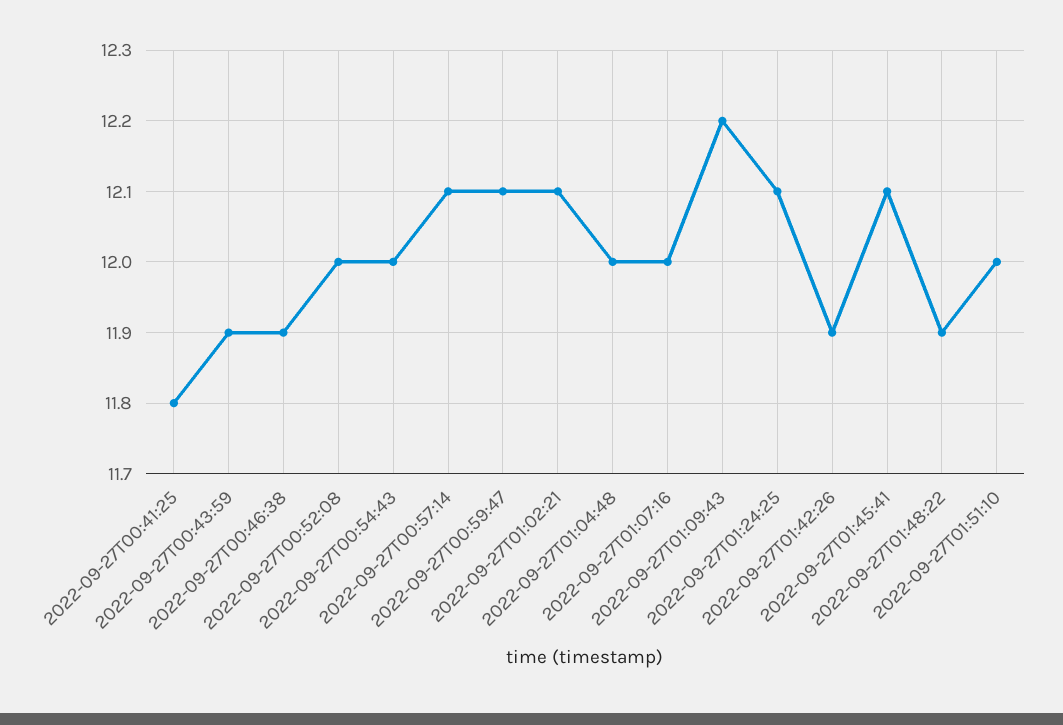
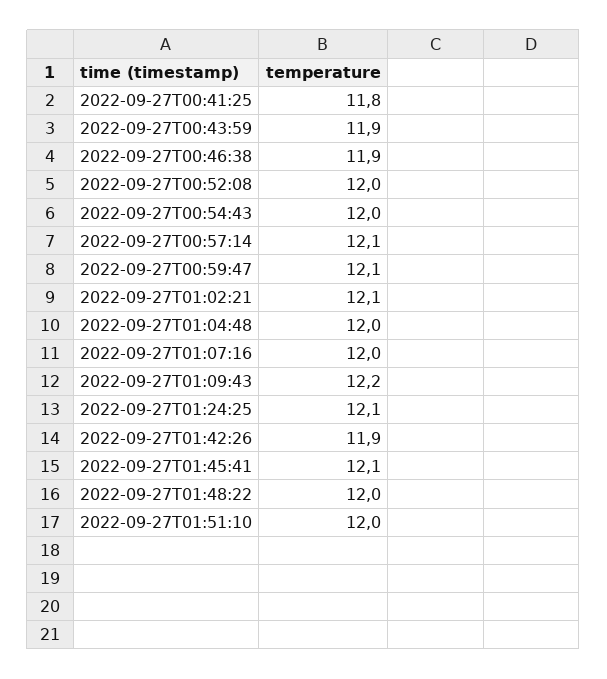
2022-09-27T01:48:22: 11.9 -> 12

